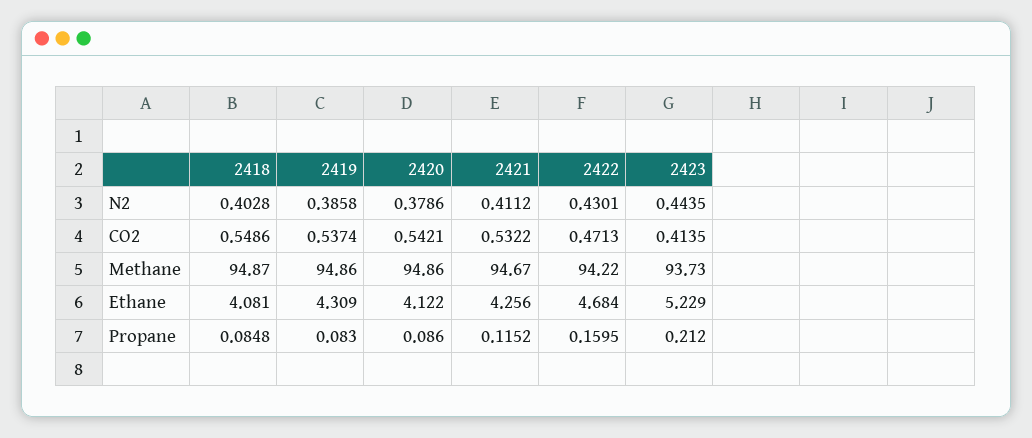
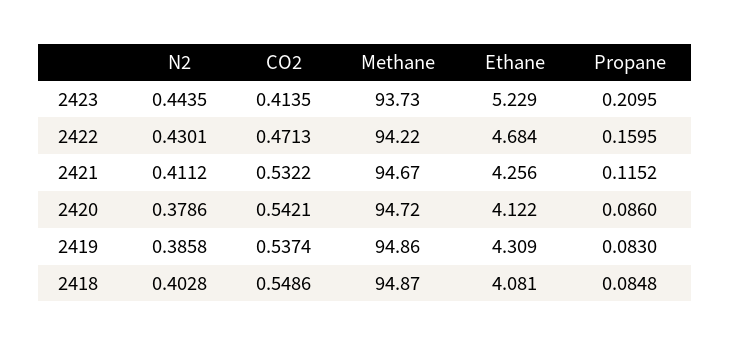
2420, Methane: 94.86 -> 94.72
2423, Propane: 0.212 -> 0.2095

